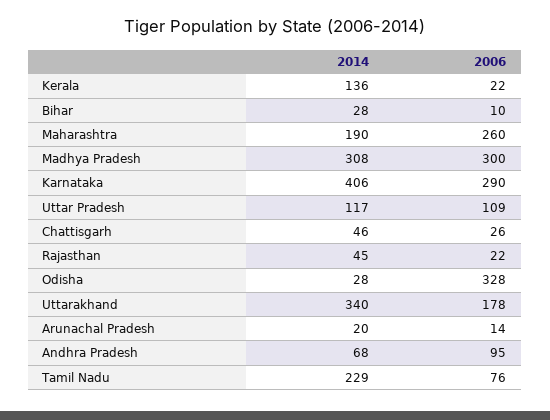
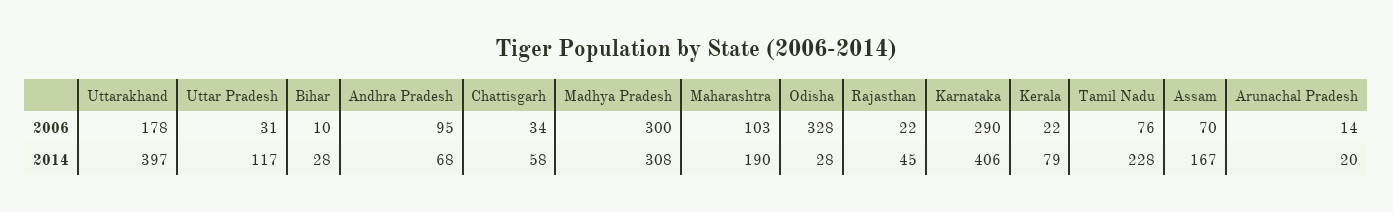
2014, Kerala: 136 -> 79
2006, Maharashtra: 260 -> 103
2006, Uttar Pradesh: 109 -> 31
2014, Chattisgarh: 46 -> 58
2006, Chattisgarh: 26 -> 34
2014, Uttarakhand: 340 -> 397
2014, Tamil Nadu: 229 -> 228
2006, Assam: none -> 70
2014, Assam: none -> 167

